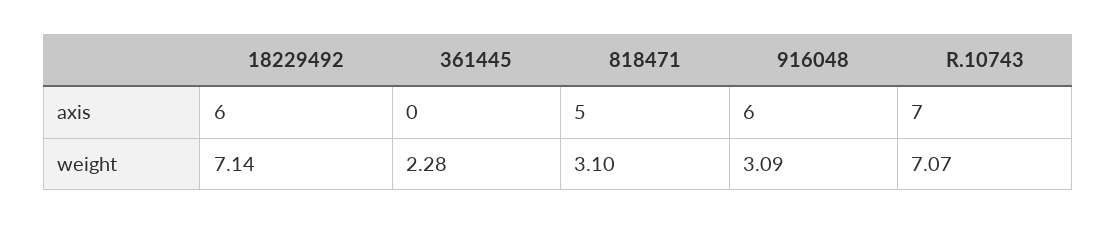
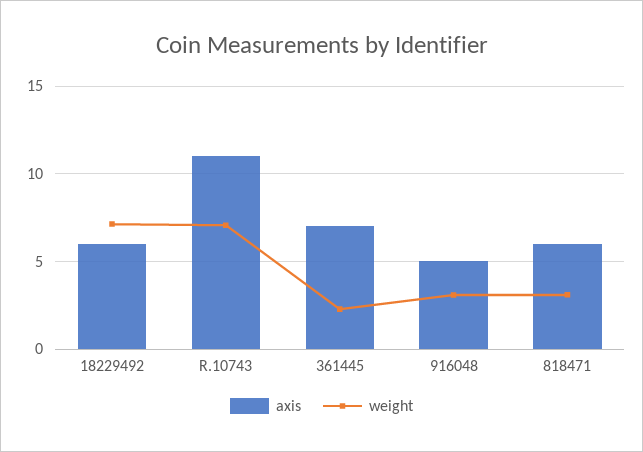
axis, 361445: 0 -> 7
axis, 818471: 5 -> 6
axis, 916048: 6 -> 5
axis, R.10743: 7 -> 11

